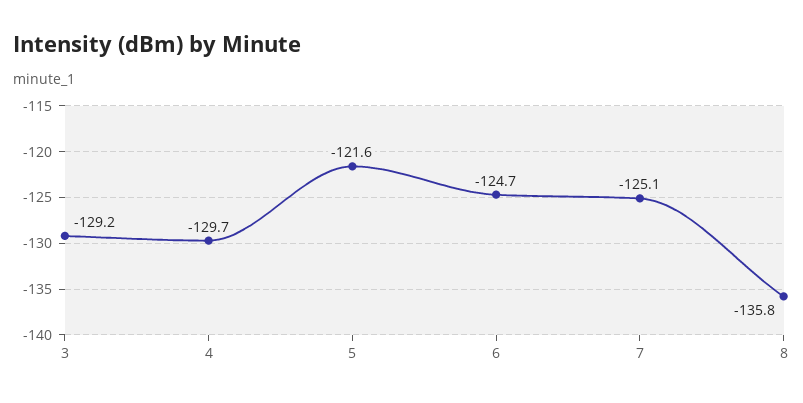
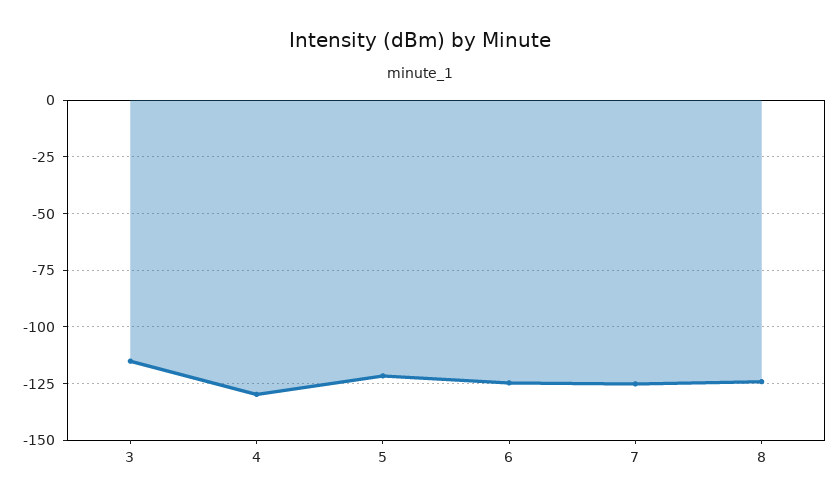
3: -129.2 -> -115
8: -135.8 -> -125

